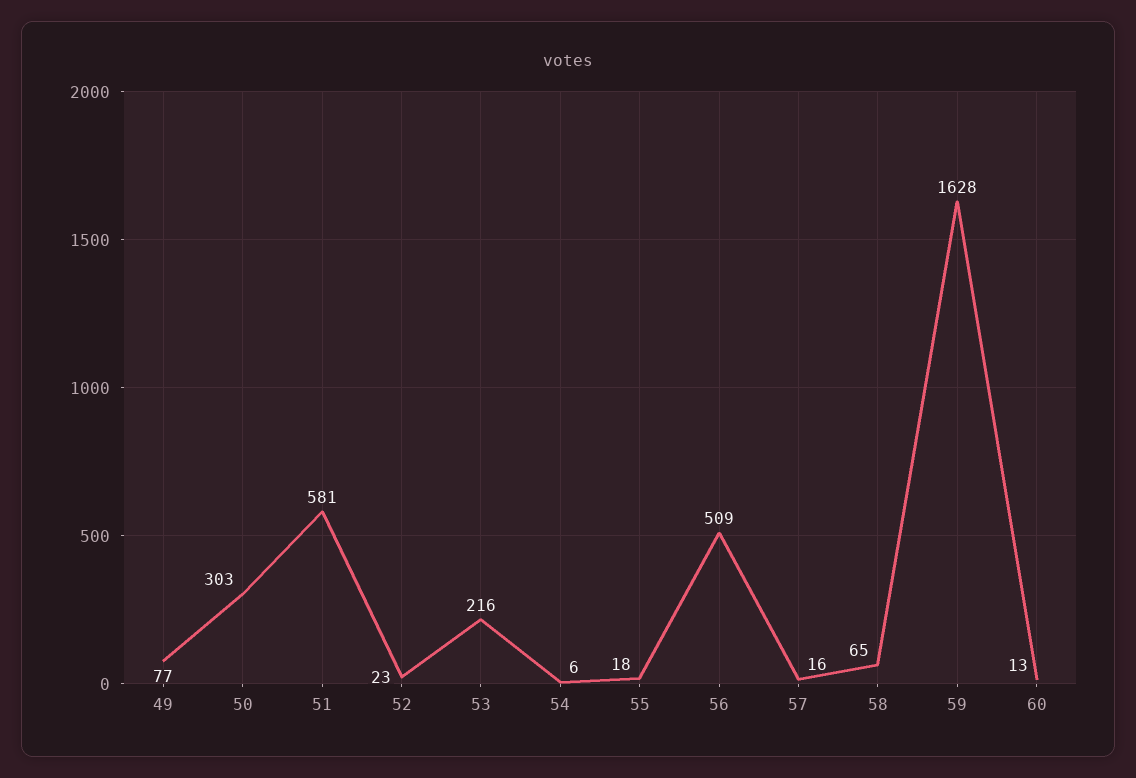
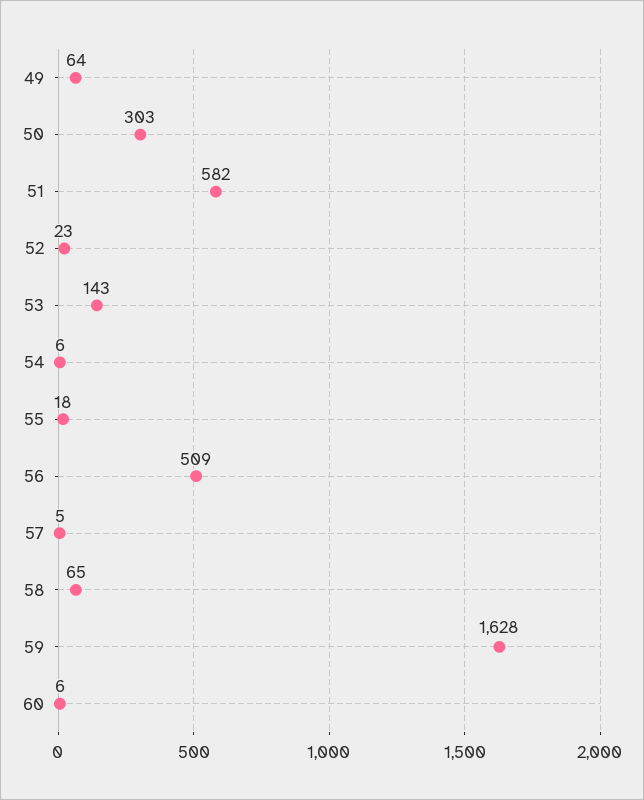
49: 77 -> 64
51: 581 -> 582
53: 216 -> 143
57: 16 -> 5
60: 13 -> 6

